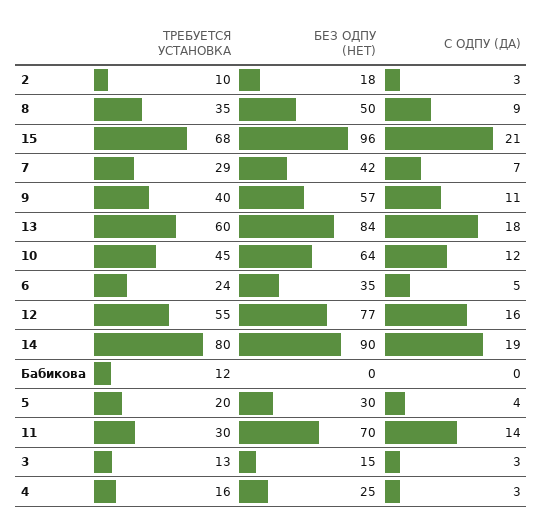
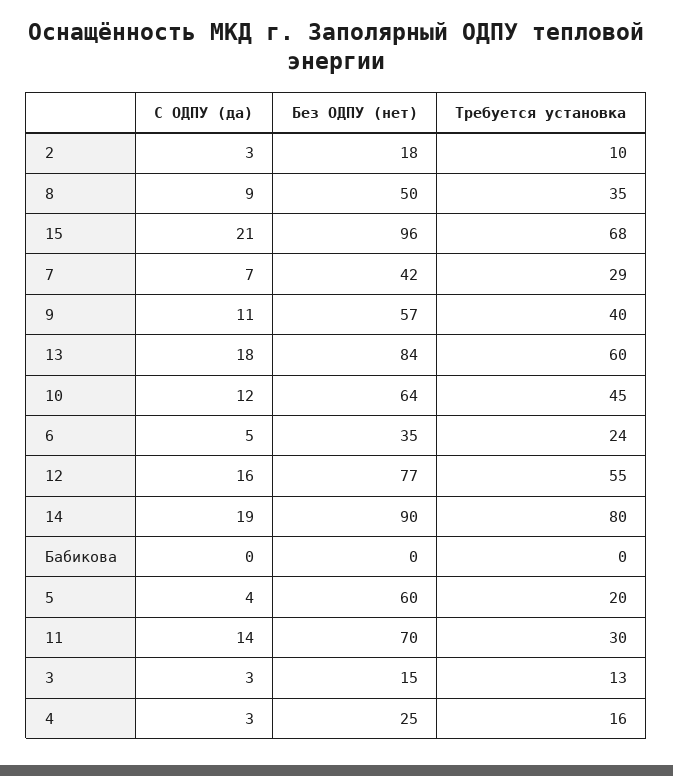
ТРЕБУЕТСЯ УСТАНОВКА, Бабикова: 12 -> 0
БЕЗ ОДПУ (НЕТ), 5: 30 -> 60

